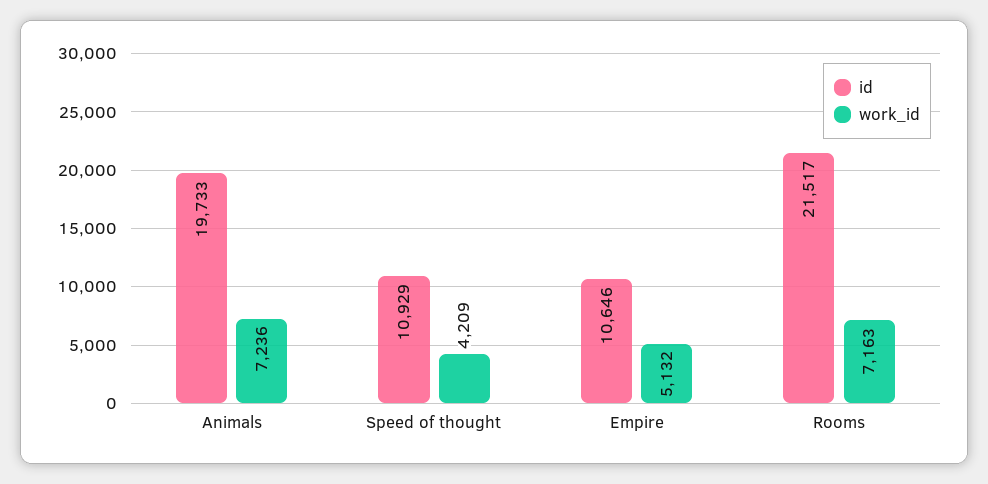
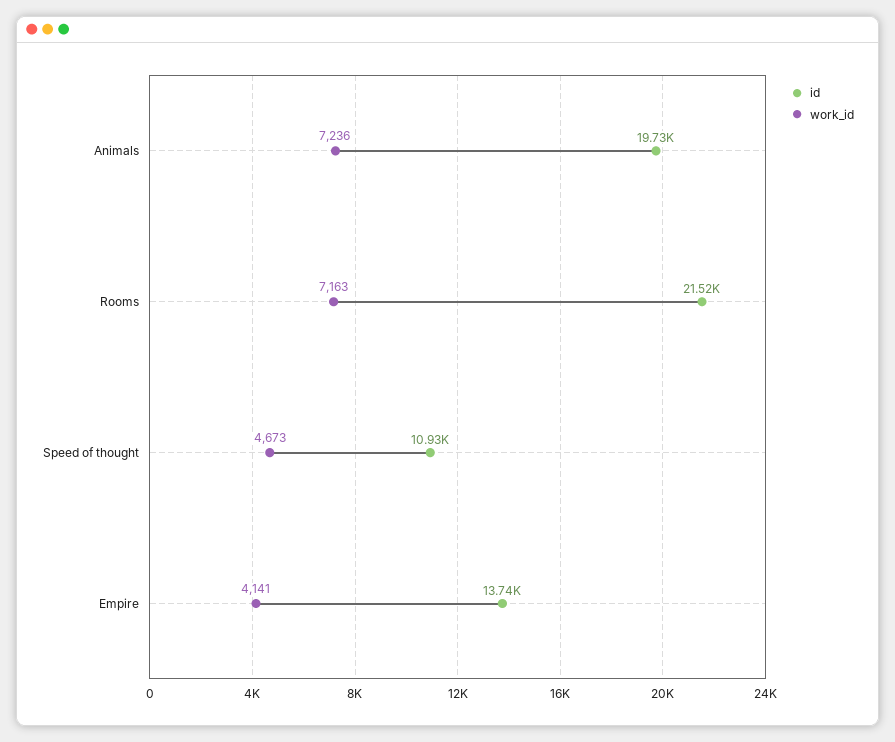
work_id, Speed of thought: 4209 -> 4673
id, Empire: 10646 -> 13740
work_id, Empire: 5132 -> 4141

